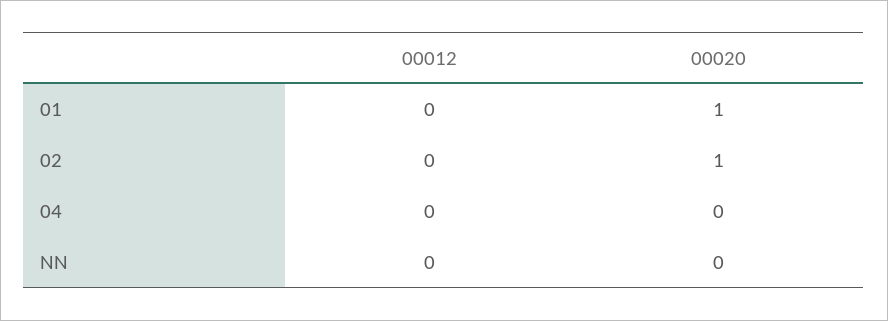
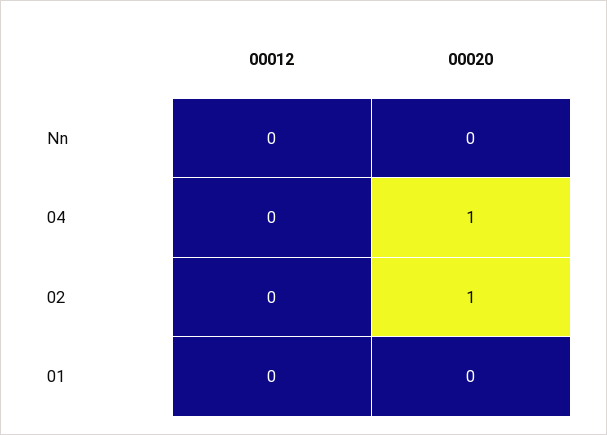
00020, 01: 1 -> 0
00020, 04: 0 -> 1

